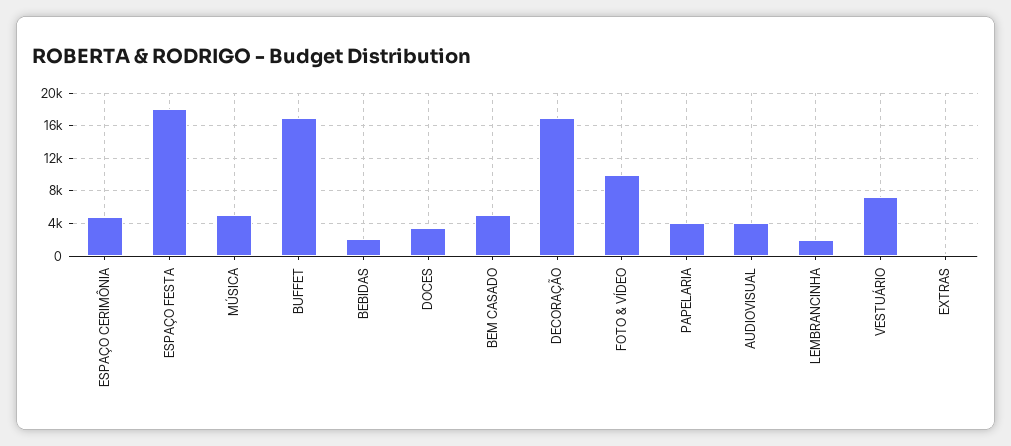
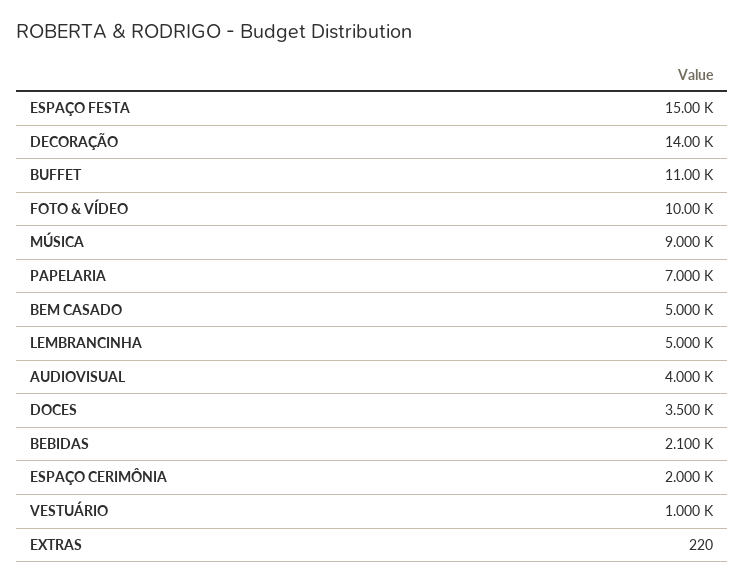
ESPAÇO CERIMÔNIA: 5000 -> 2000
ESPAÇO FESTA: 18000 -> 15000
MÚSICA: 5000 -> 9000
BUFFET: 17000 -> 11000
DECORAÇÃO: 17000 -> 14000
PAPELARIA: 4000 -> 7000
LEMBRANCINHA: 2000 -> 5000
VESTUÁRIO: 7000 -> 1000

